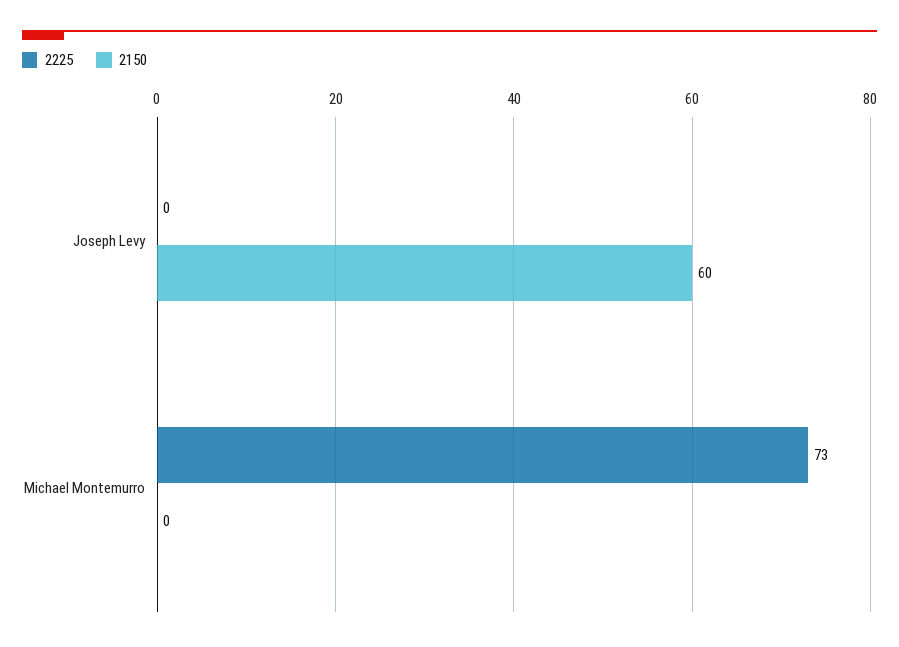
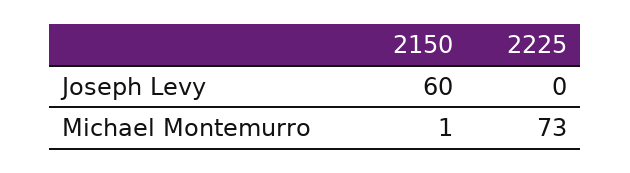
2150, Michael Montemurro: 0 -> 1

